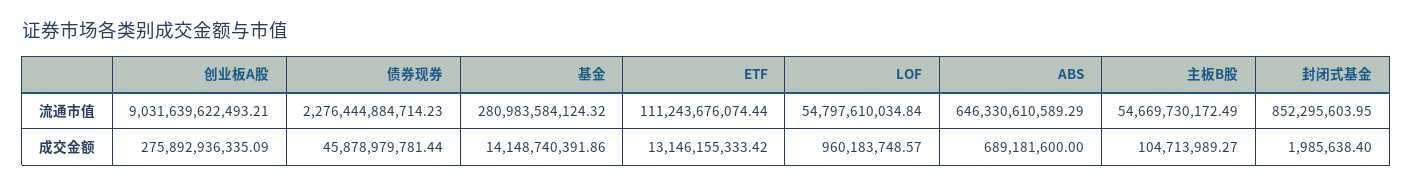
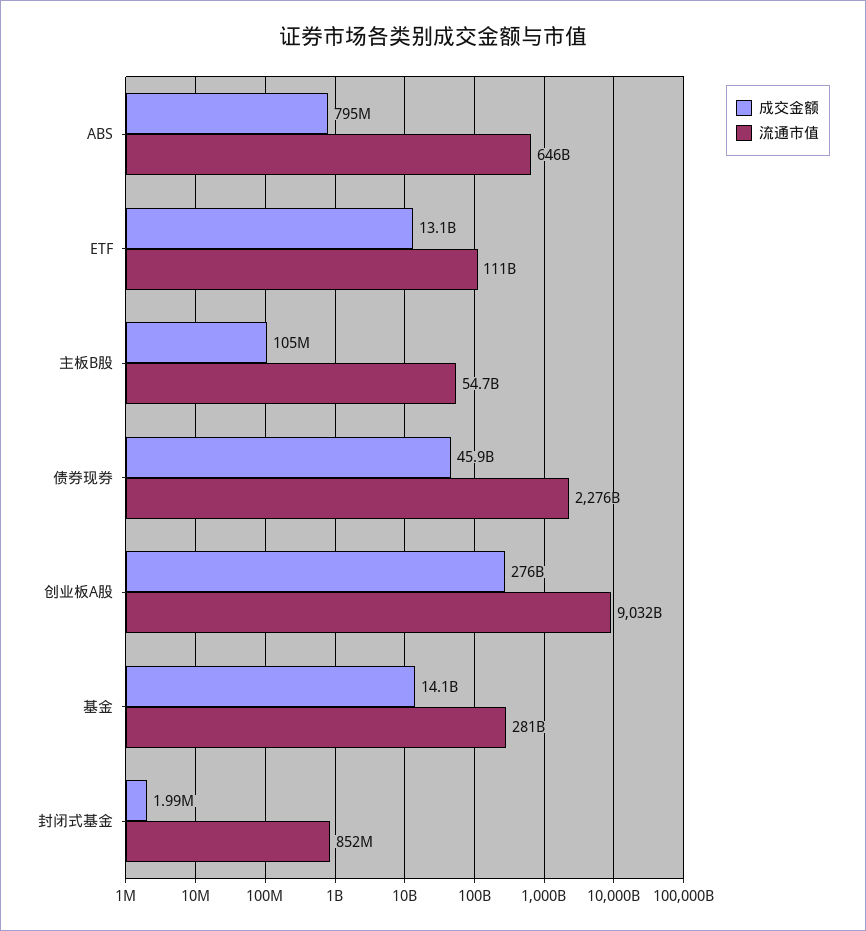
流通市值, LOF: 54797610034.84 -> none
成交金额, LOF: 960183748.57 -> none
成交金额, ABS: 689181600 -> 795000000

